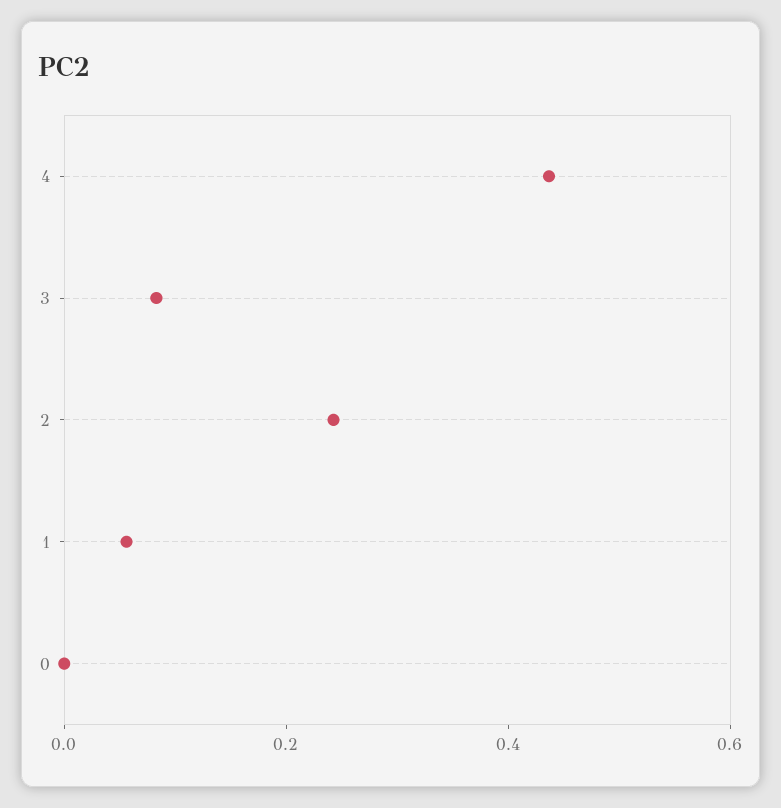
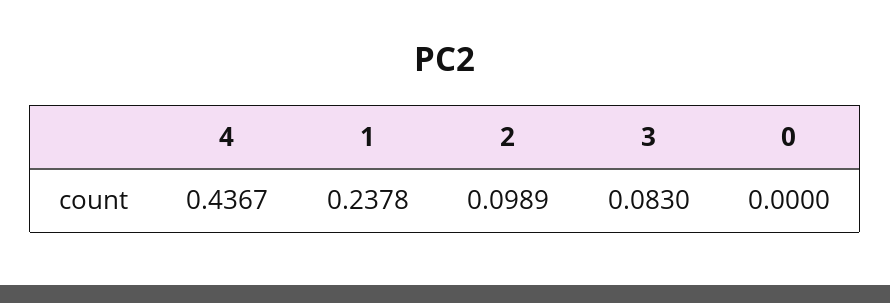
2: 0.25 -> 0.0989
1: 0.05 -> 0.2378

